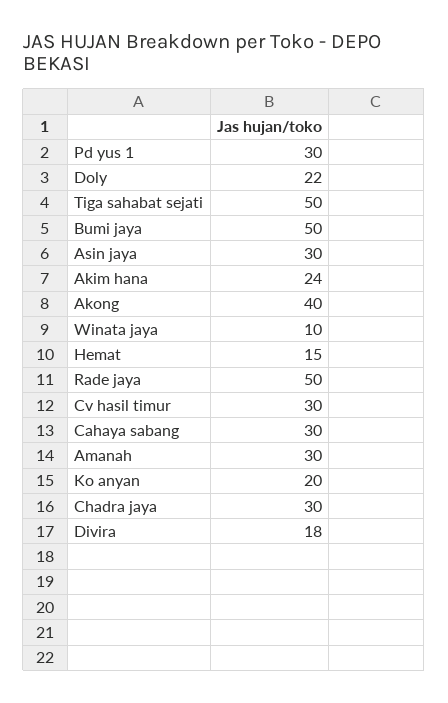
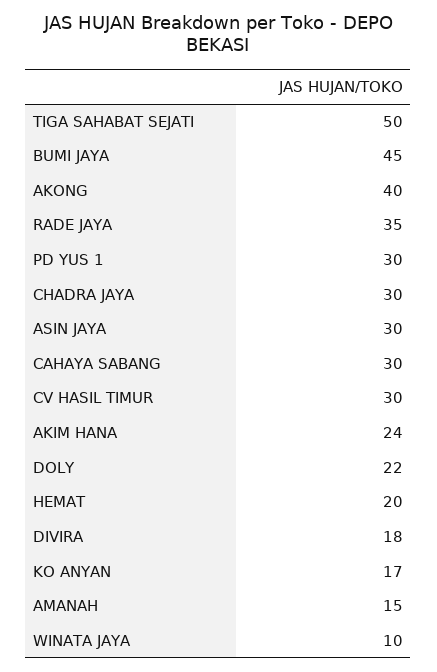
Bumi jaya: 50 -> 45
Hemat: 15 -> 20
Rade jaya: 50 -> 35
Amanah: 30 -> 15
Ko anyan: 20 -> 17

